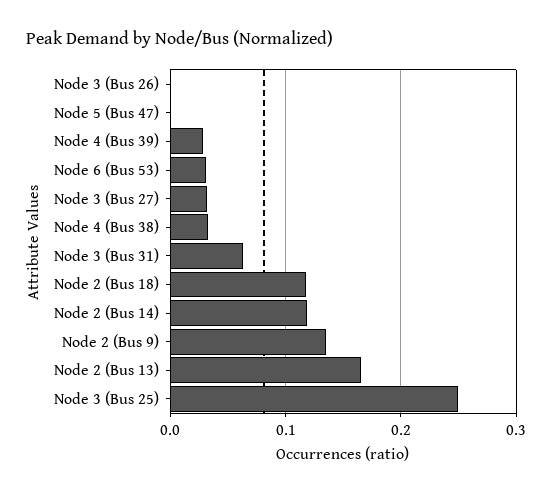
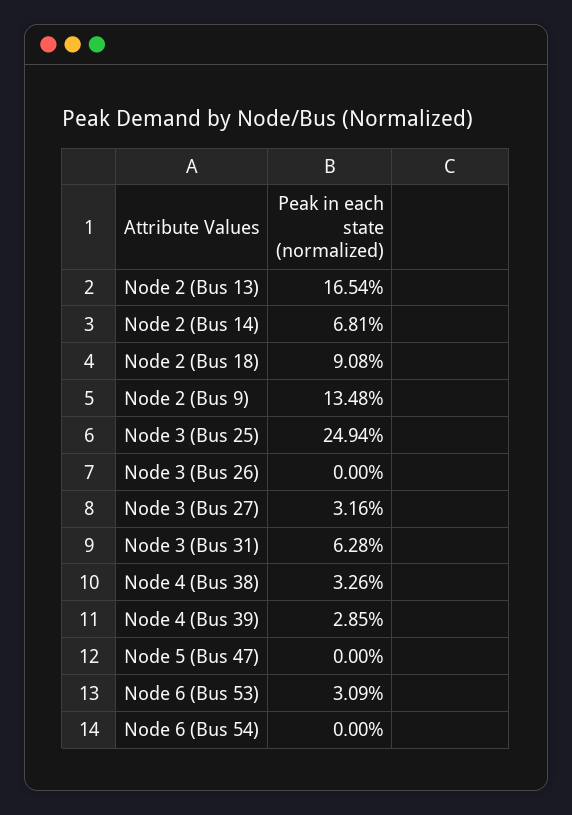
Node 2 (Bus 18): 0.12 -> 0.0908
Node 2 (Bus 14): 0.12 -> 0.0681
Node 6 (Bus 54): none -> 0

